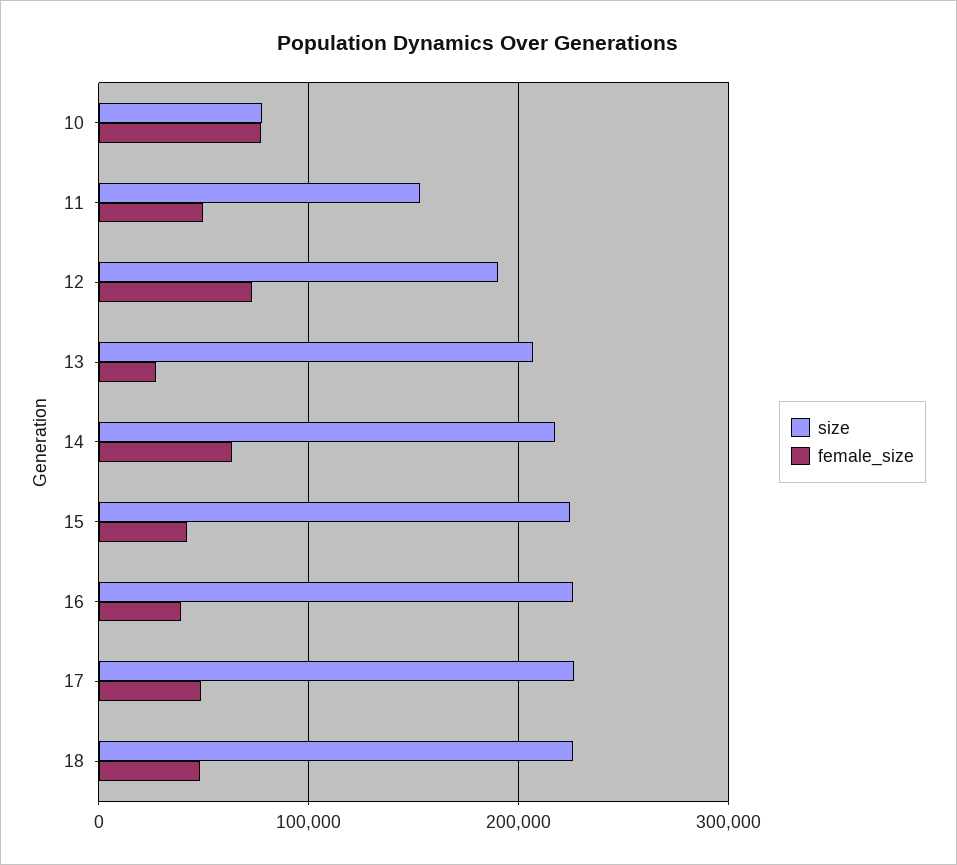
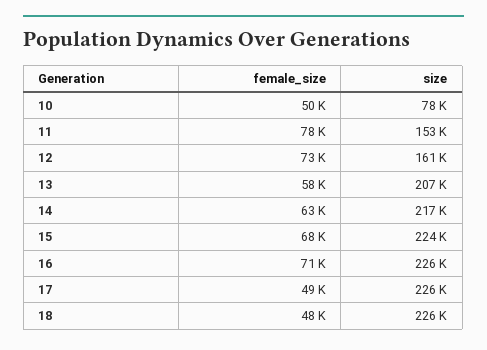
female_size, 10: 80000 -> 50000
female_size, 11: 50000 -> 78000
size, 12: 190000 -> 161000
female_size, 13: 30000 -> 58000
female_size, 15: 40000 -> 68000
female_size, 16: 40000 -> 71000

